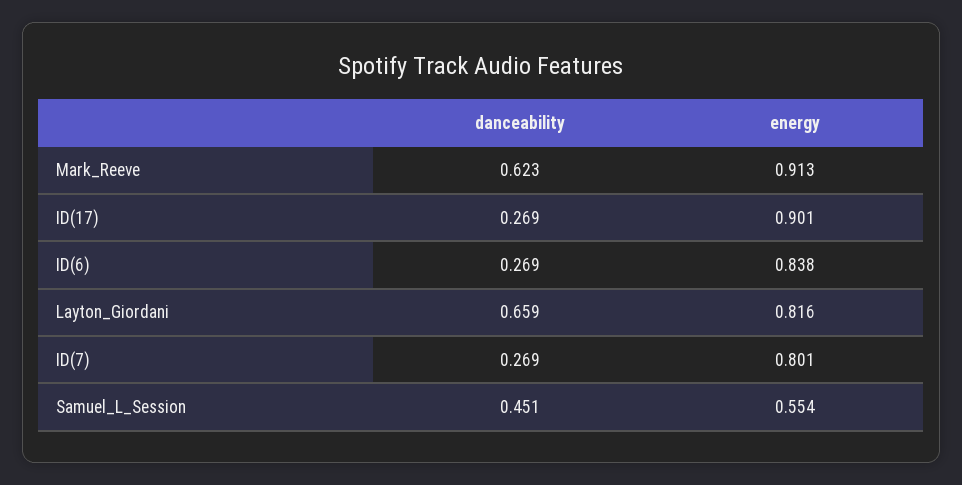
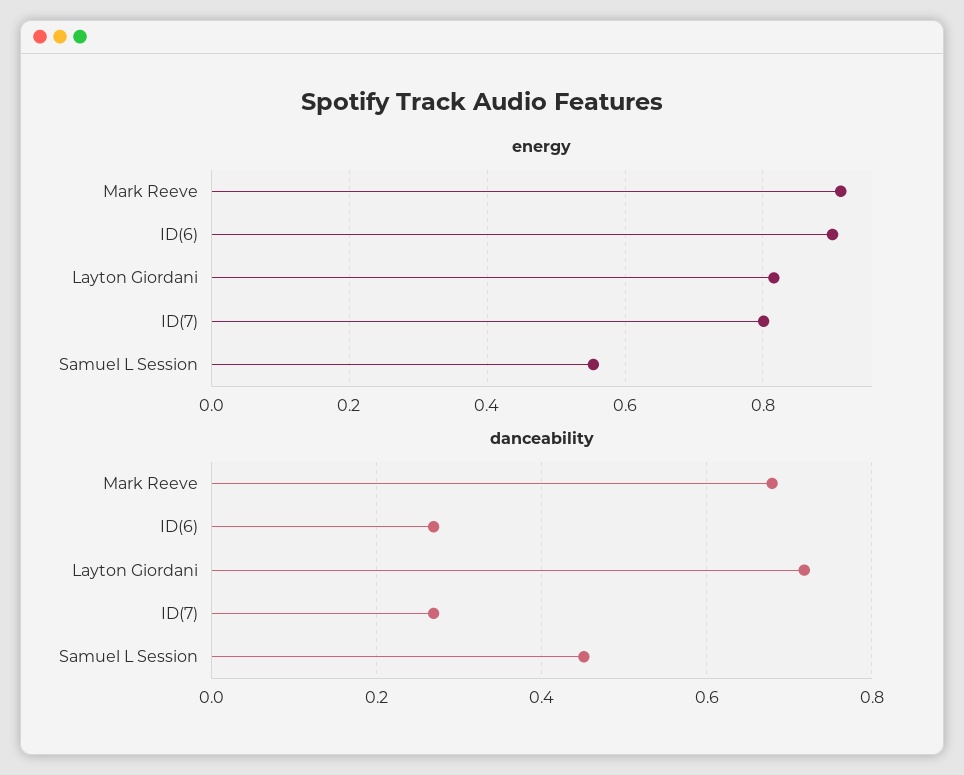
danceability, Mark_Reeve: 0.623 -> 0.68
danceability, ID(17): 0.269 -> none
energy, ID(17): 0.901 -> none
energy, ID(6): 0.838 -> 0.9
danceability, Layton_Giordani: 0.659 -> 0.72

